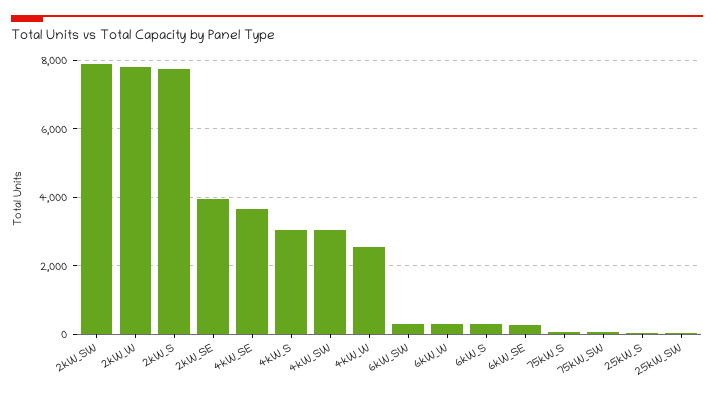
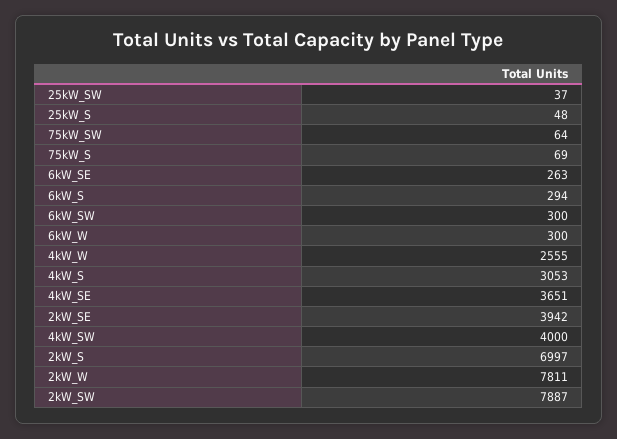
2kW_S: 7800 -> 6997
4kW_SW: 3000 -> 4000

